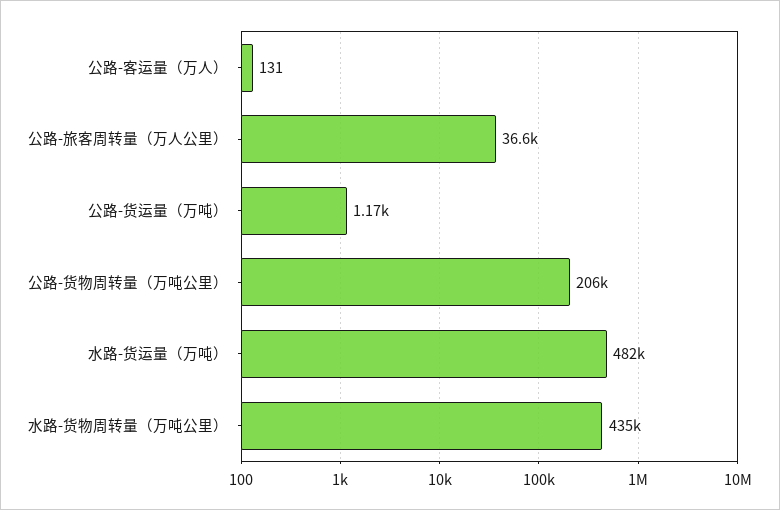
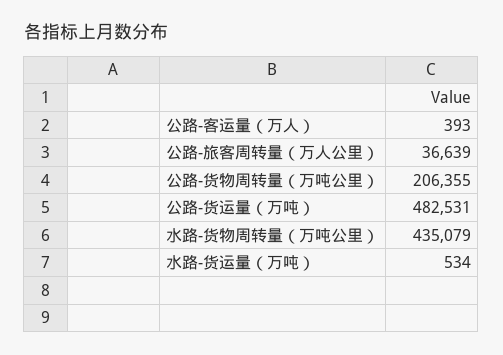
公路-客运量（万人）: 131 -> 393
公路-货运量（万吨）: 1170 -> 482531
水路-货运量（万吨）: 482000 -> 534

